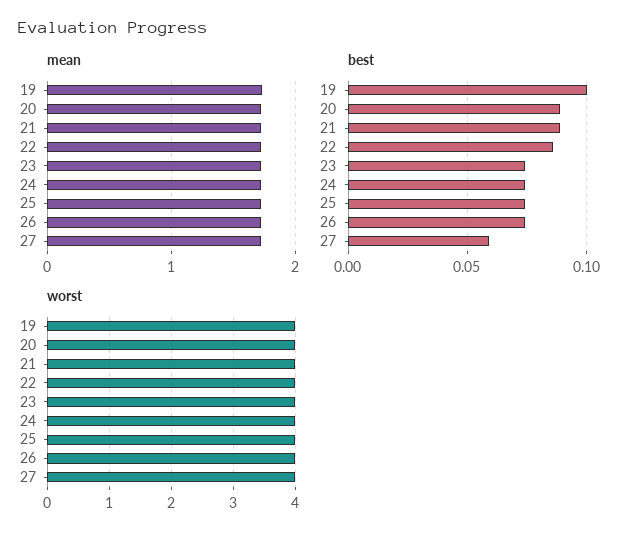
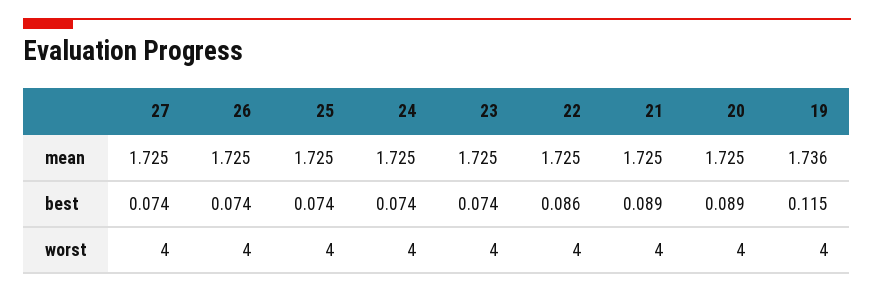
best, 19: 0.1 -> 0.115
best, 27: 0.06 -> 0.074

